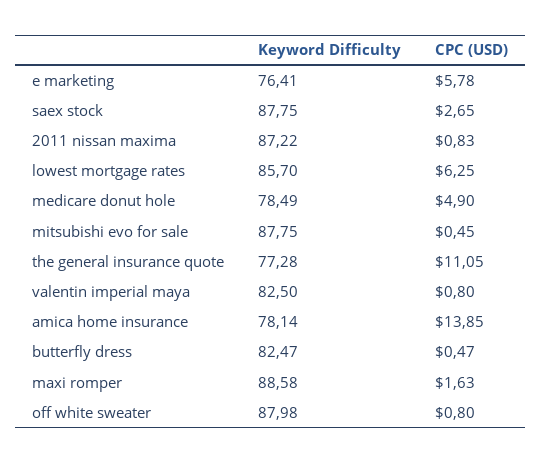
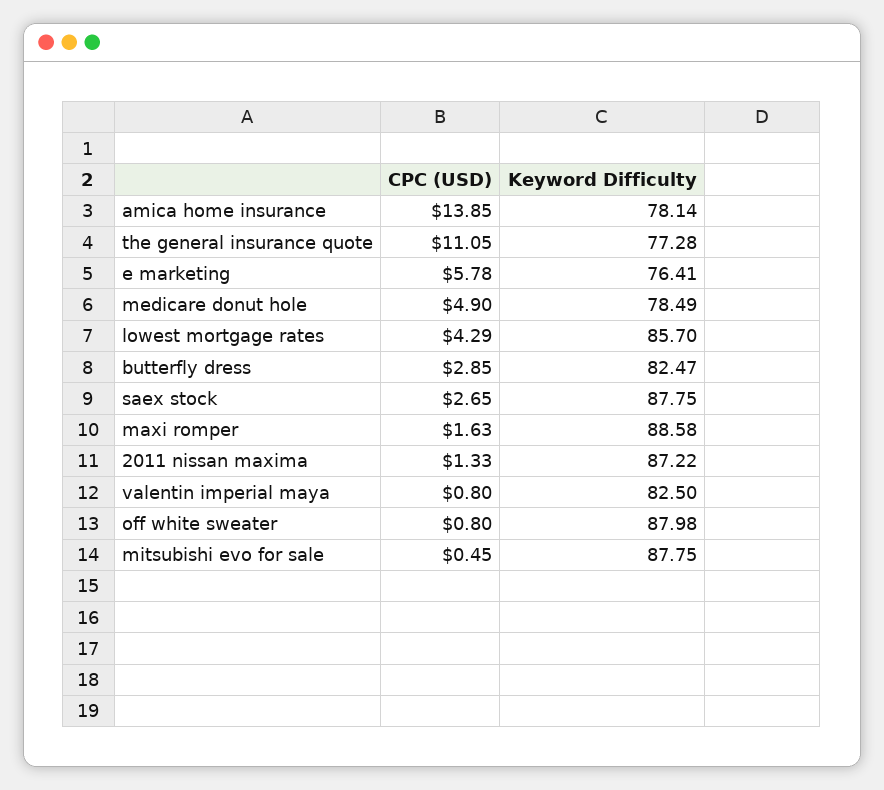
CPC (USD), 2011 nissan maxima: 0.83 -> 1.33
CPC (USD), lowest mortgage rates: 6.25 -> 4.29
CPC (USD), butterfly dress: 0.47 -> 2.85

